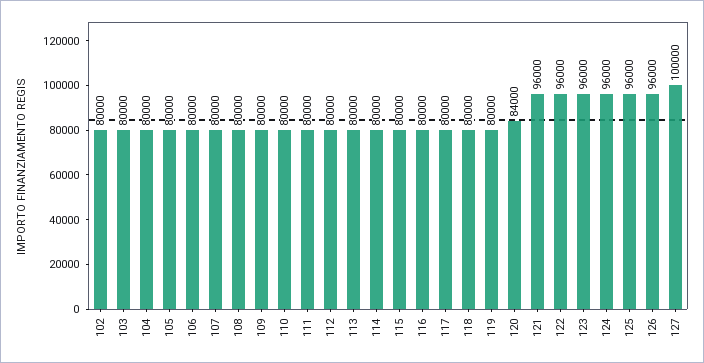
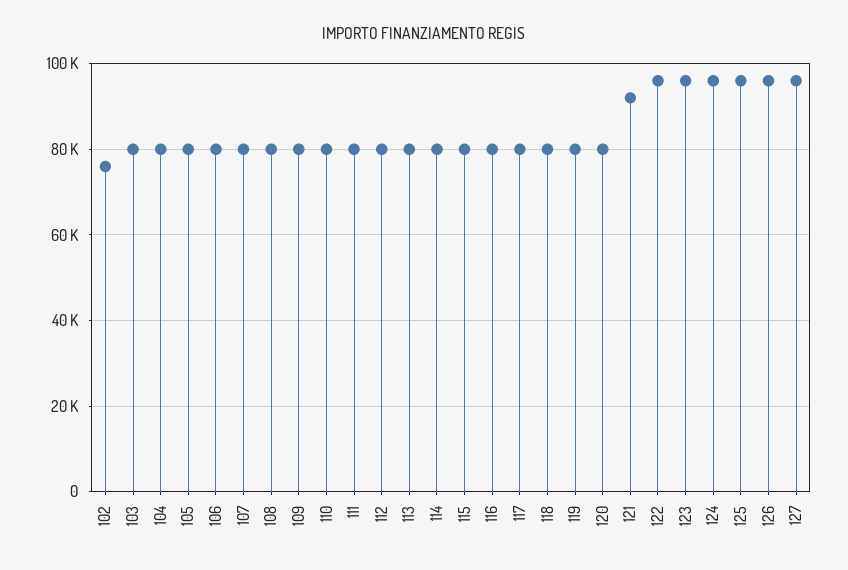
102: 80000 -> 76000
120: 84000 -> 80000
121: 96000 -> 92000
127: 100000 -> 96000

